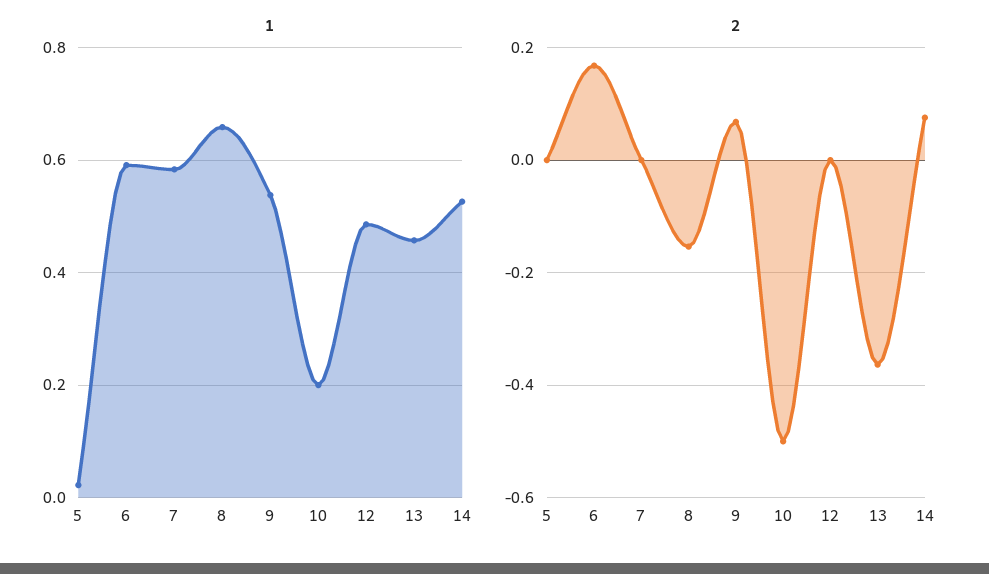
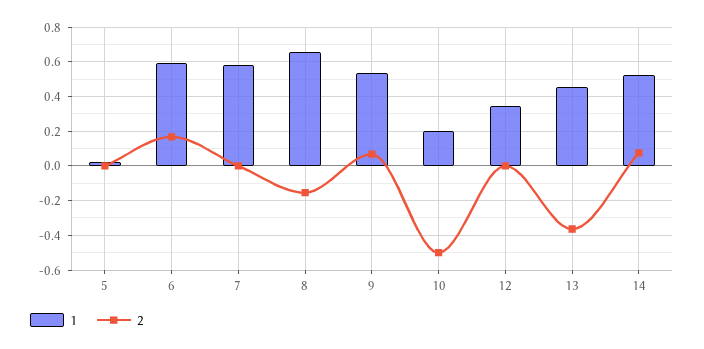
1, 12: 0.48 -> 0.35

